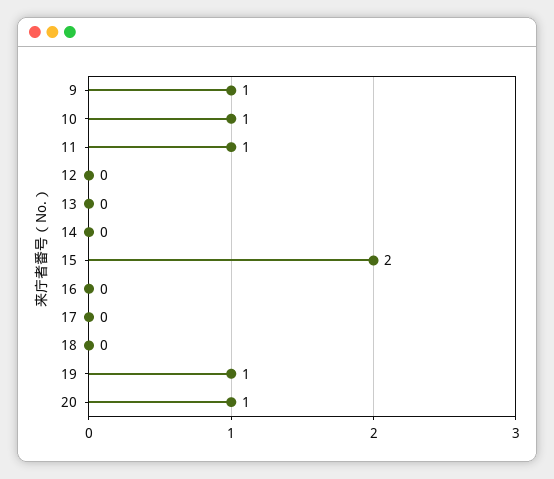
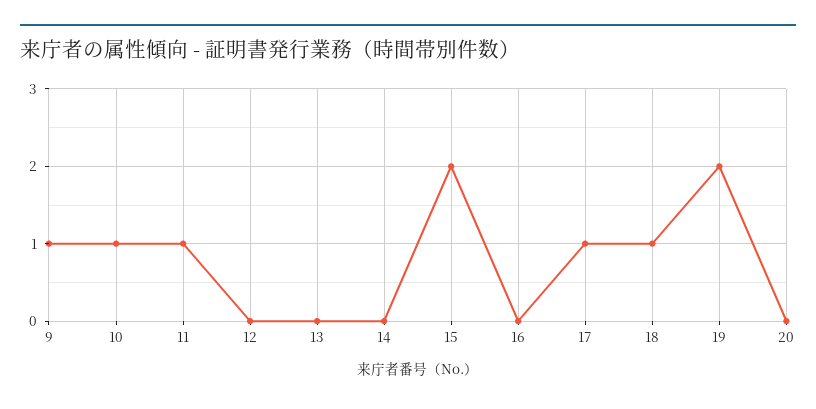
17: 0 -> 1
18: 0 -> 1
19: 1 -> 2
20: 1 -> 0

